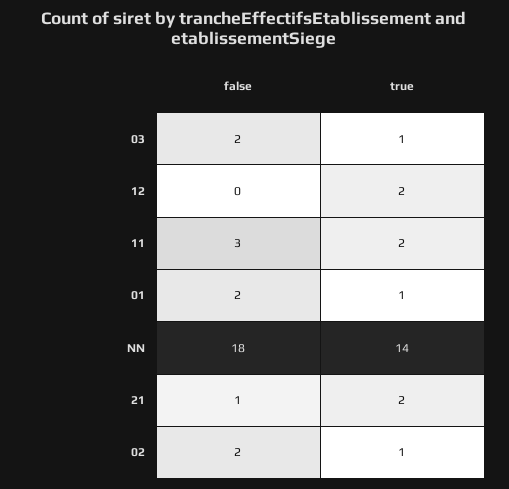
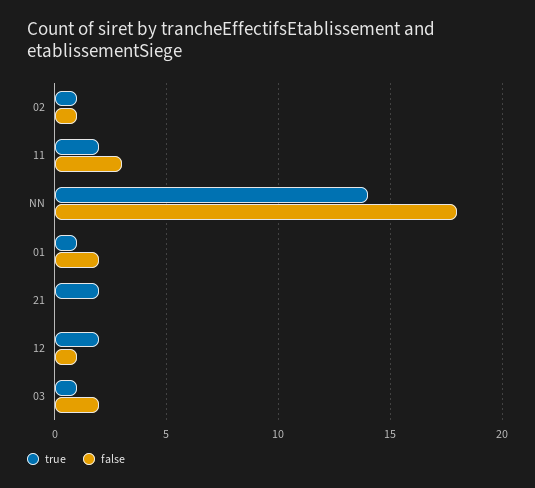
false, 12: 0 -> 1
false, 21: 1 -> 0
false, 02: 2 -> 1

